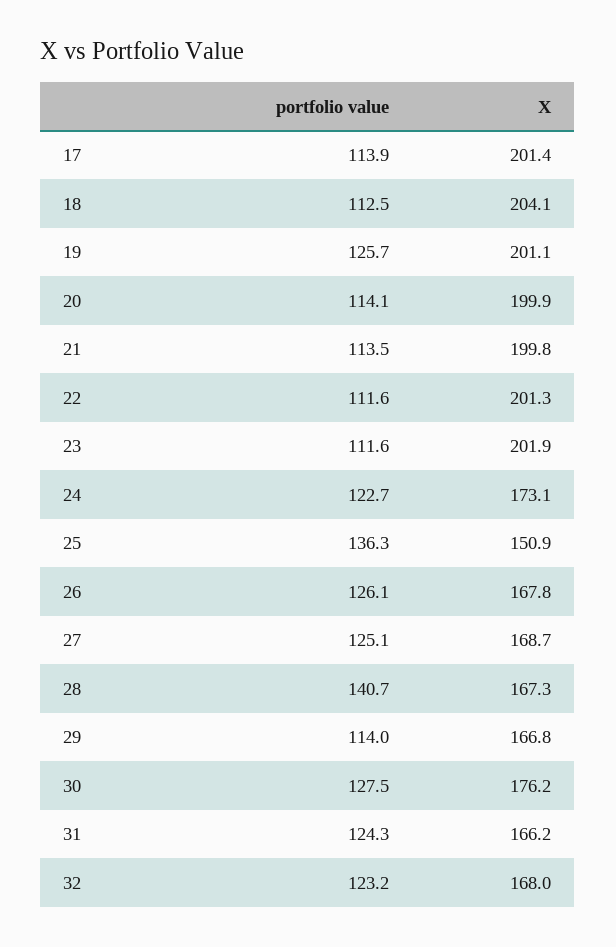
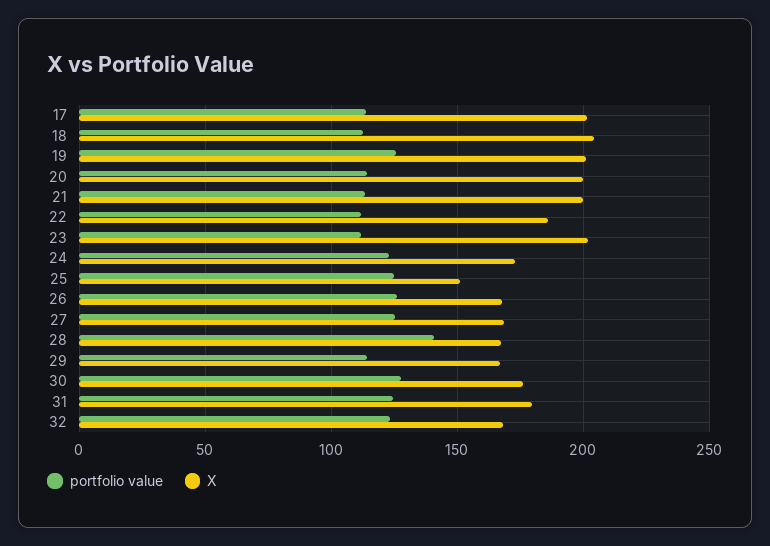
X, 22: 201.3 -> 185
portfolio value, 25: 136.3 -> 125
X, 31: 166.2 -> 180

